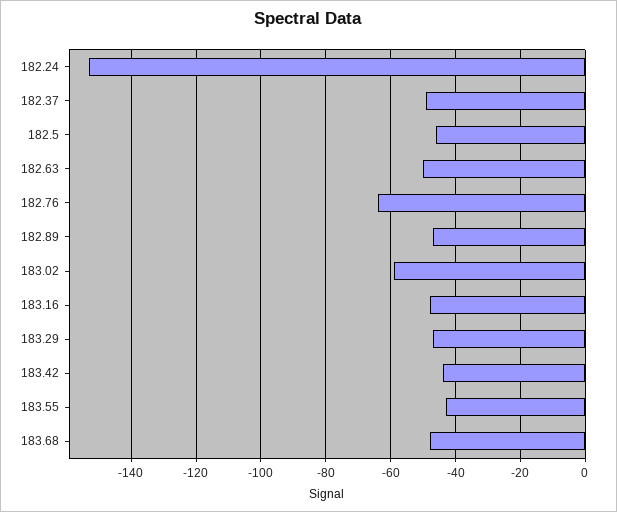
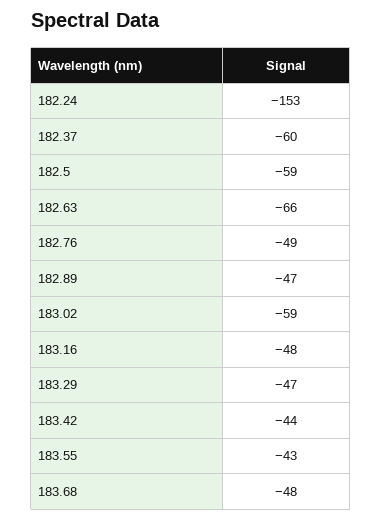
182.37: -50 -> -60
182.5: -45 -> -59
182.63: -50 -> -66
182.76: -65 -> -49

